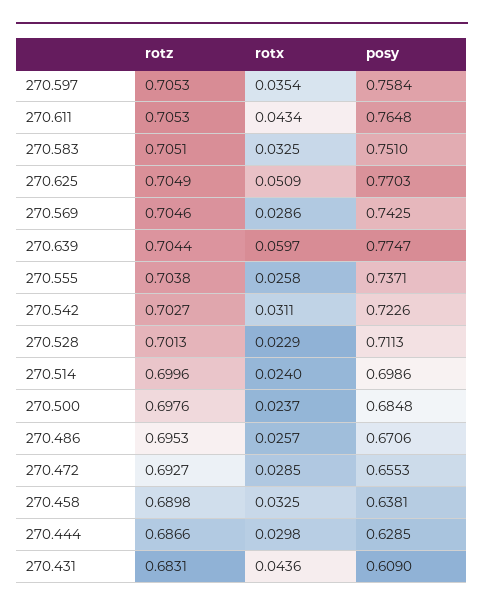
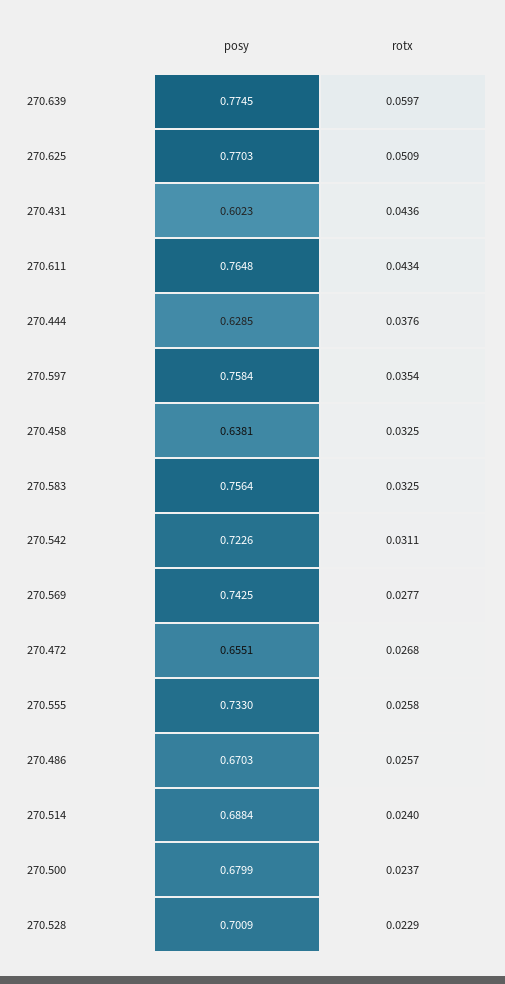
rotz, 270.597: 0.7053 -> none
rotz, 270.611: 0.7053 -> none
rotz, 270.583: 0.7051 -> none
posy, 270.583: 0.751 -> 0.7564
rotz, 270.625: 0.7049 -> none
rotz, 270.569: 0.7046 -> none
rotx, 270.569: 0.0286 -> 0.0277
rotz, 270.639: 0.7044 -> none
posy, 270.639: 0.7747 -> 0.7745
rotz, 270.555: 0.7038 -> none
posy, 270.555: 0.7371 -> 0.733
rotz, 270.542: 0.7027 -> none
rotz, 270.528: 0.7013 -> none
posy, 270.528: 0.7113 -> 0.7009
rotz, 270.514: 0.6996 -> none
posy, 270.514: 0.6986 -> 0.6884
rotz, 270.500: 0.6976 -> none
posy, 270.500: 0.6848 -> 0.6799
rotz, 270.486: 0.6953 -> none
posy, 270.486: 0.6706 -> 0.6703
rotz, 270.472: 0.6927 -> none
rotx, 270.472: 0.0285 -> 0.0268
posy, 270.472: 0.6553 -> 0.6551
rotz, 270.458: 0.6898 -> none
rotz, 270.444: 0.6866 -> none
rotx, 270.444: 0.0298 -> 0.0376
rotz, 270.431: 0.6831 -> none
posy, 270.431: 0.609 -> 0.6023

